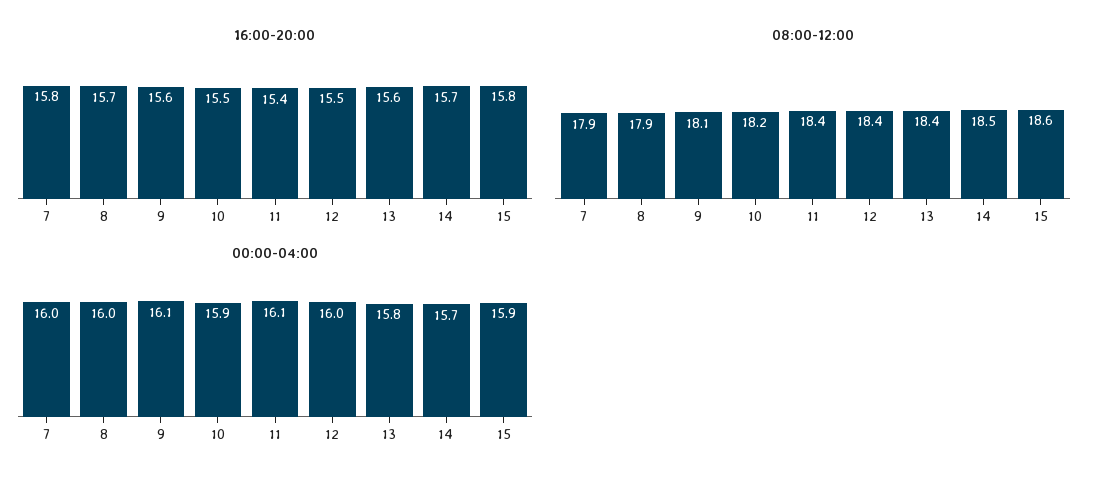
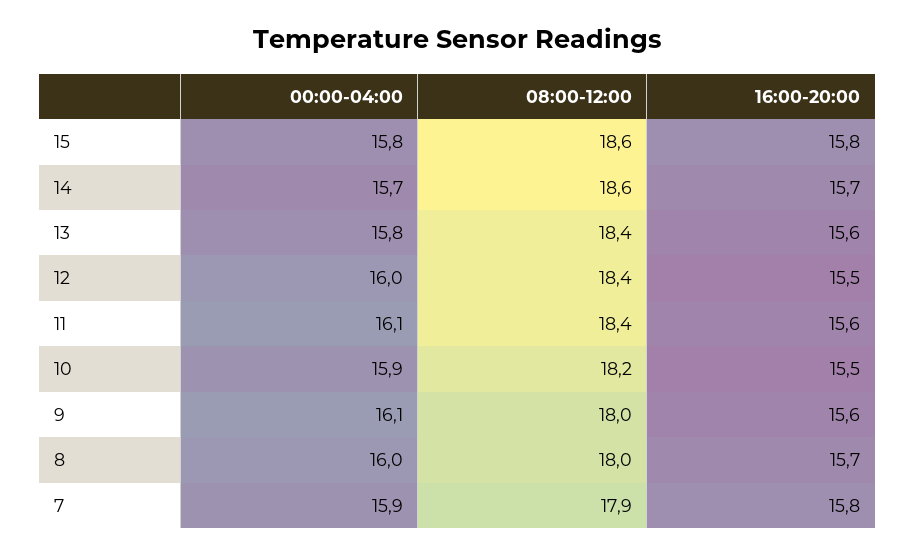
16:00-20:00, 11: 15.4 -> 15.6
08:00-12:00, 8: 17.9 -> 18
08:00-12:00, 9: 18.1 -> 18
08:00-12:00, 14: 18.5 -> 18.6
00:00-04:00, 7: 16 -> 15.9
00:00-04:00, 15: 15.9 -> 15.8

